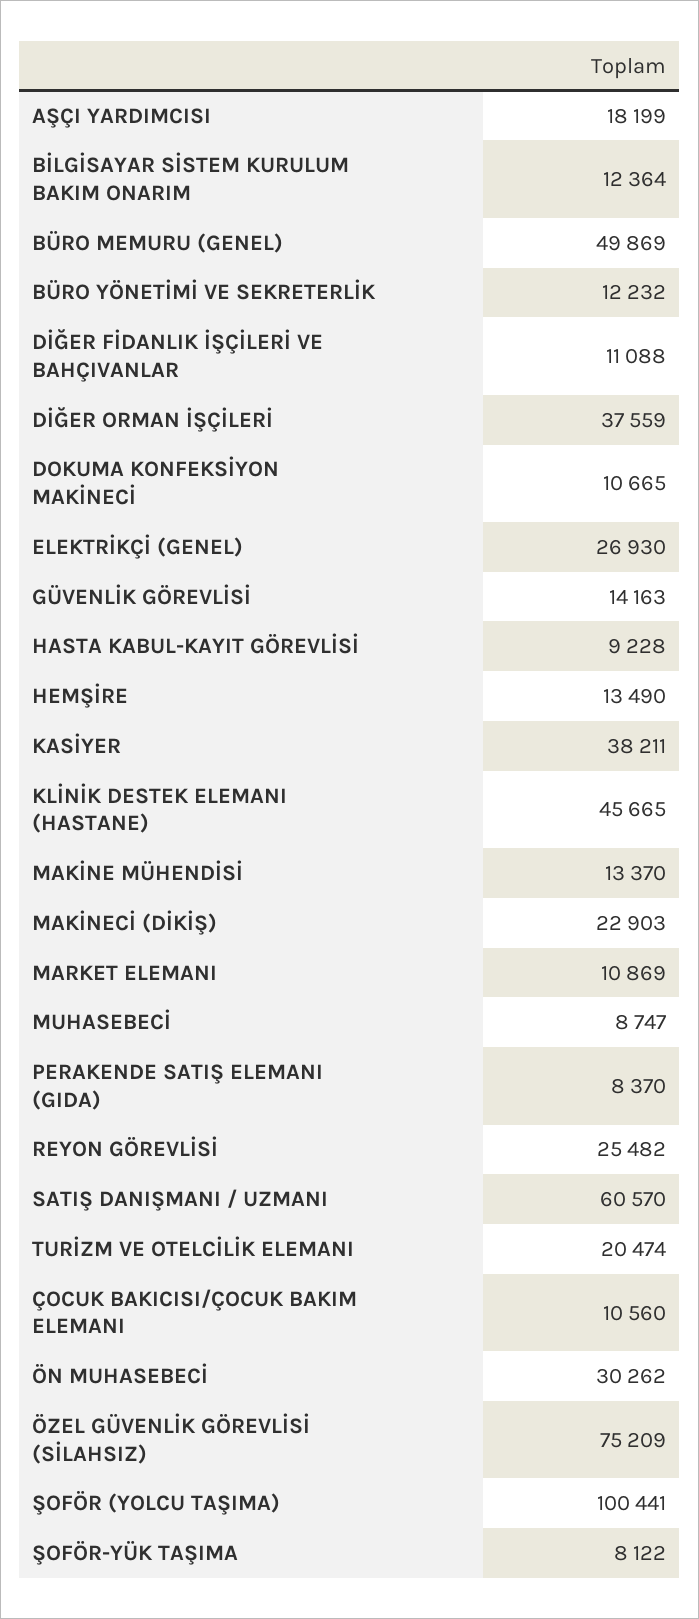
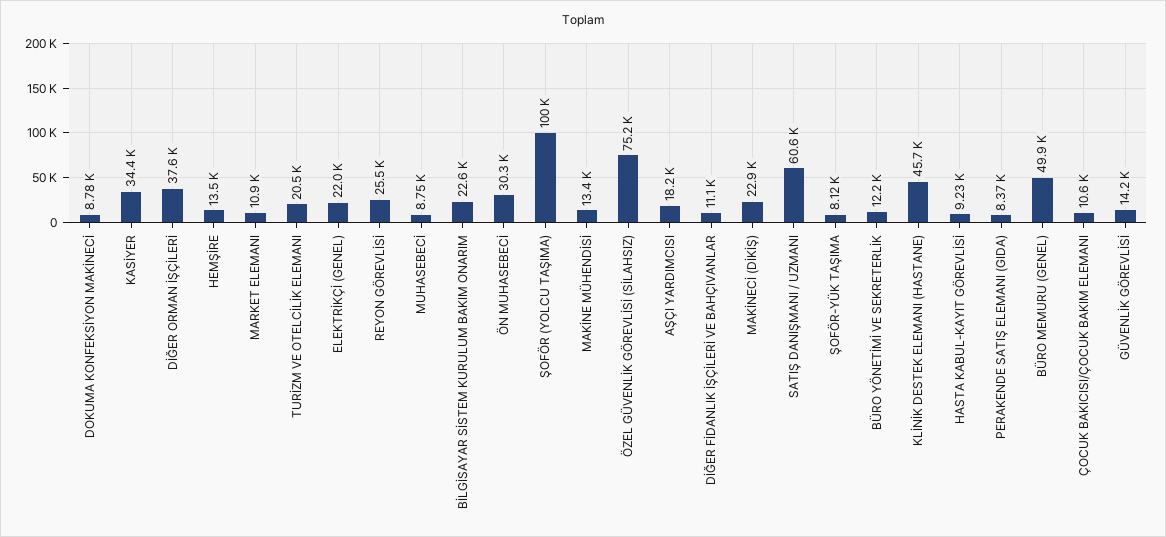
BİLGİSAYAR SİSTEM KURULUM BAKIM ONARIM: 12364 -> 22600
DOKUMA KONFEKSİYON MAKİNECİ: 10665 -> 8780
ELEKTRİKÇİ (GENEL): 26930 -> 22000
KASİYER: 38211 -> 34400

